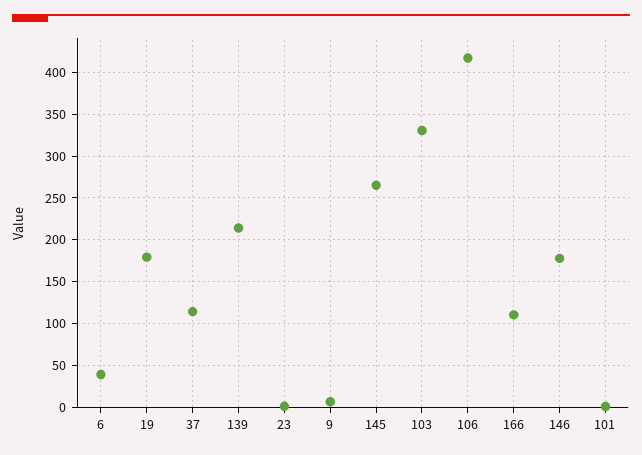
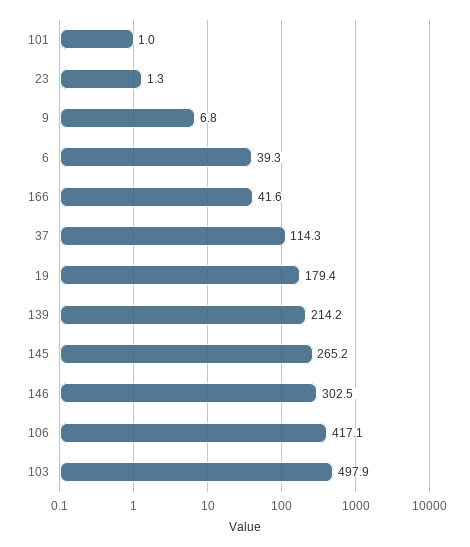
103: 330 -> 497.9
166: 110 -> 41.6
146: 180 -> 302.5

